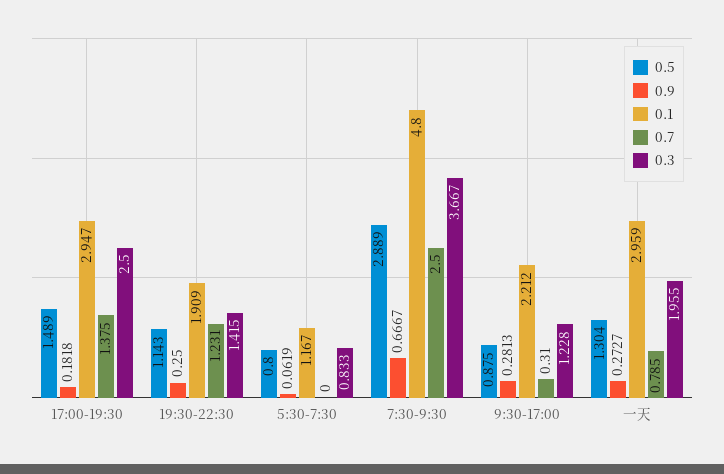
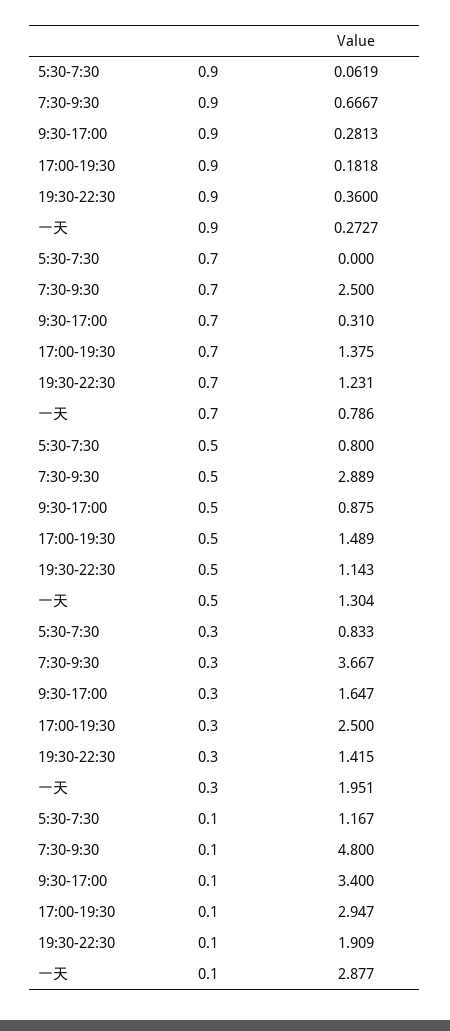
0.9, 19:30-22:30: 0.25 -> 0.36
0.1, 9:30-17:00: 2.212 -> 3.4
0.3, 9:30-17:00: 1.228 -> 1.647
0.1, 一天: 2.959 -> 2.877
0.7, 一天: 0.785 -> 0.786
0.3, 一天: 1.955 -> 1.951

